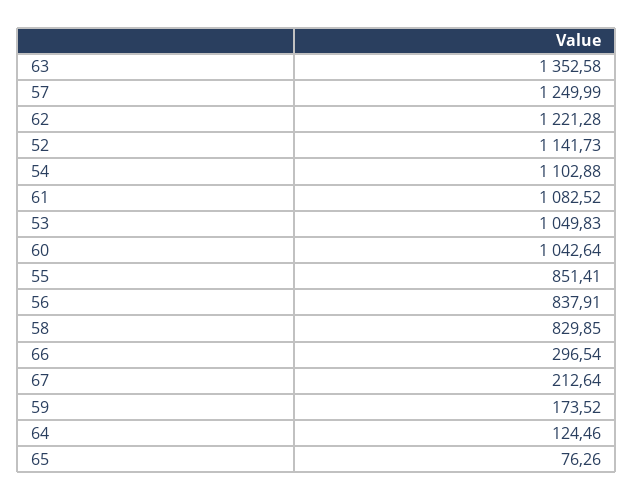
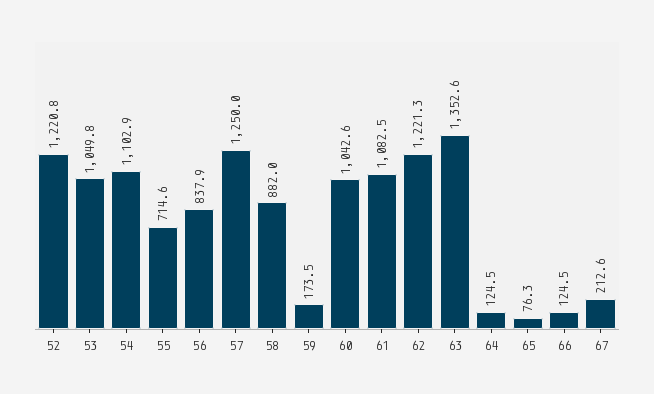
52: 1141.73 -> 1220.8
55: 851.41 -> 714.6
58: 829.85 -> 882
66: 296.54 -> 124.5

